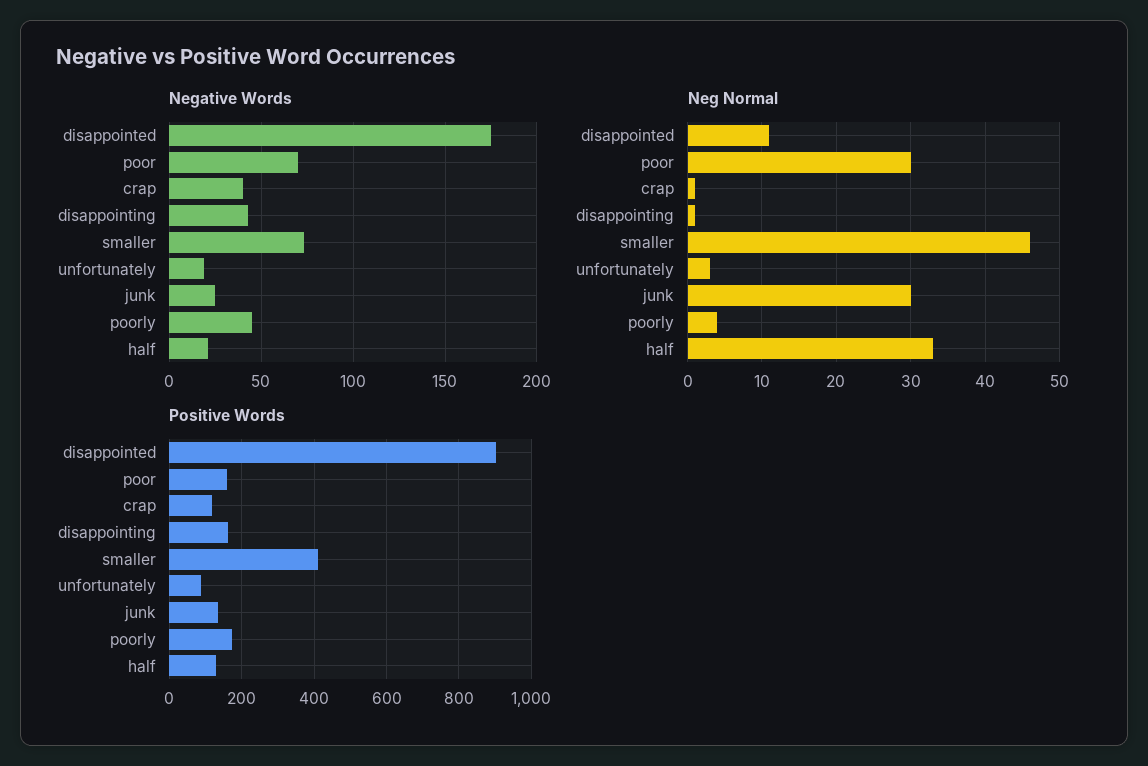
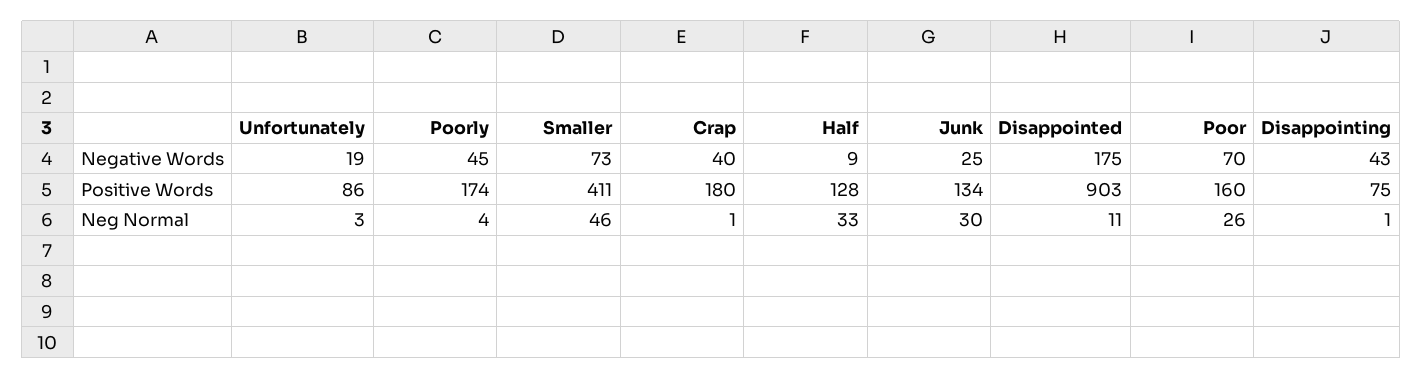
Negative Words, half: 20 -> 9
Neg Normal, poor: 30 -> 26
Positive Words, crap: 120 -> 180
Positive Words, disappointing: 160 -> 75

